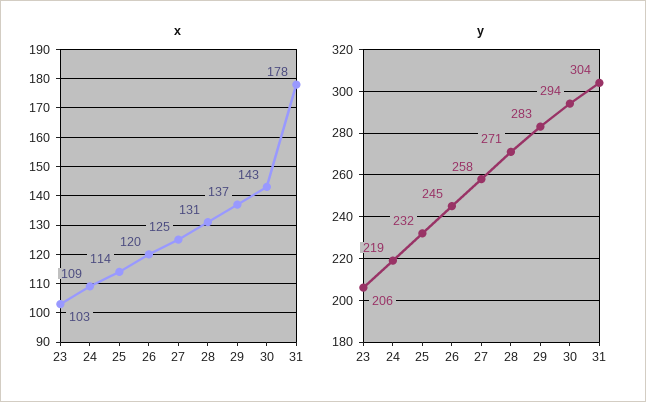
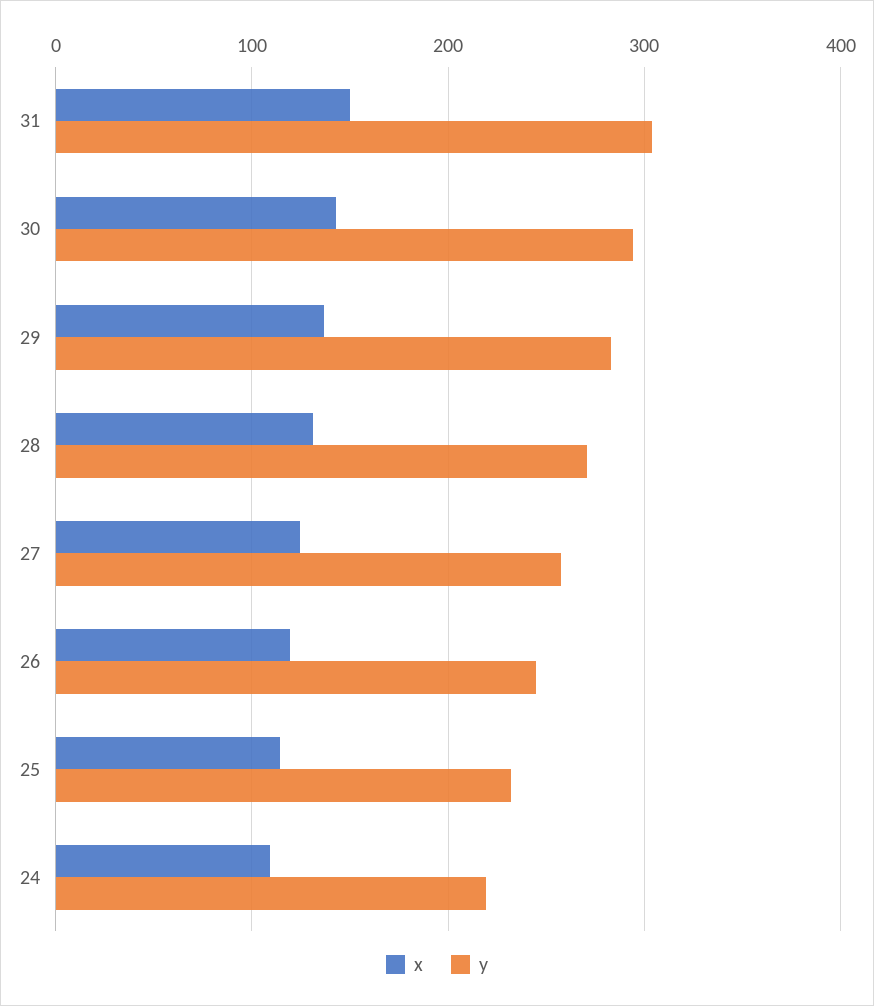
x, 23: 103 -> none
x, 31: 178 -> 150
y, 23: 206 -> none

